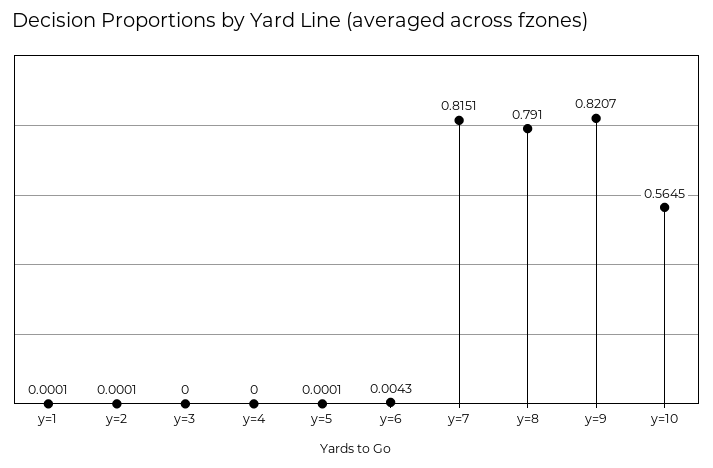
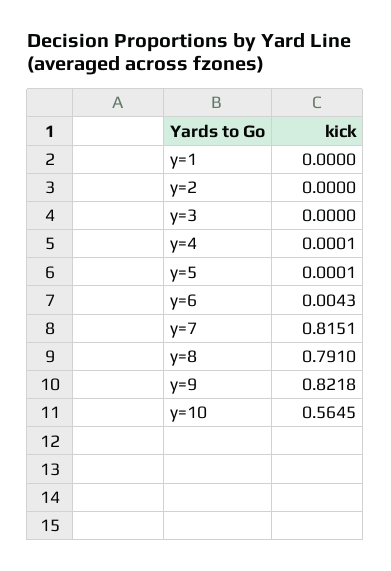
y=1: 0.0001 -> 0
y=2: 0.0001 -> 0
y=4: 0 -> 0.0001
y=9: 0.8207 -> 0.8218

